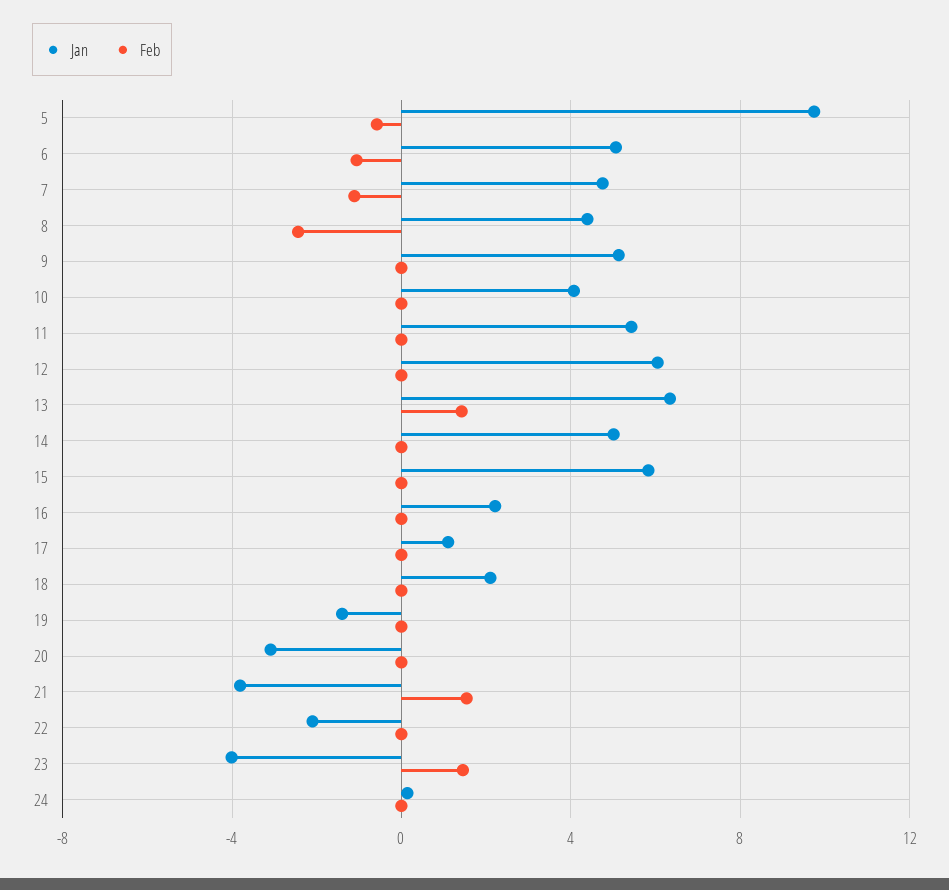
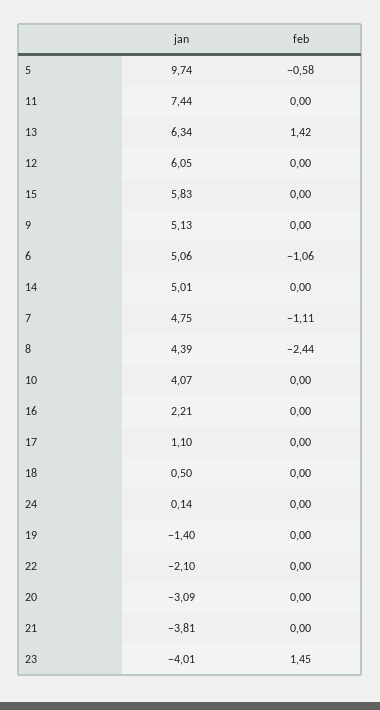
Jan, 11: 5.5 -> 7.44
Jan, 18: 2 -> 0.5
Feb, 21: 1.5 -> 0

